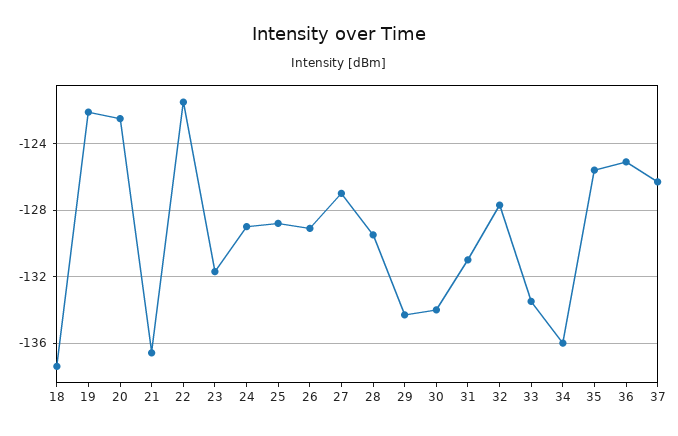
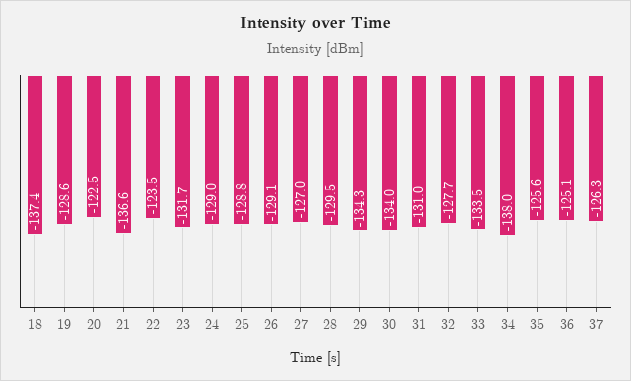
19: -122 -> -128.6
22: -121.5 -> -123.5
34: -136 -> -138

